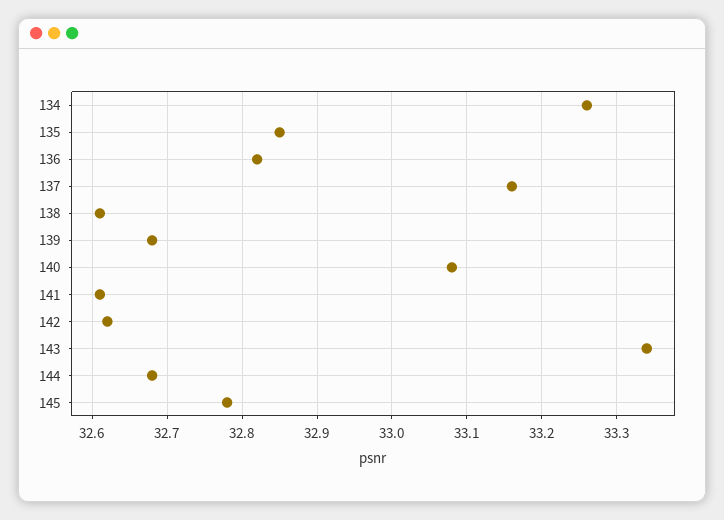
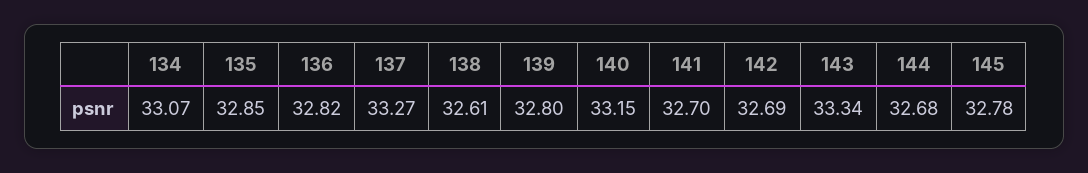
134: 33.26 -> 33.07
137: 33.16 -> 33.27
139: 32.68 -> 32.8
140: 33.08 -> 33.15
141: 32.61 -> 32.7
142: 32.62 -> 32.69

